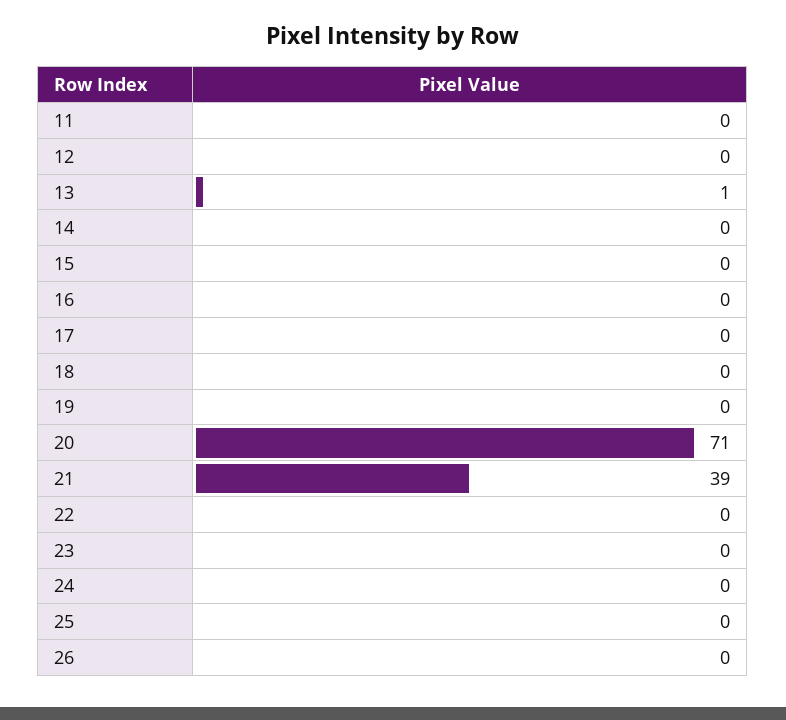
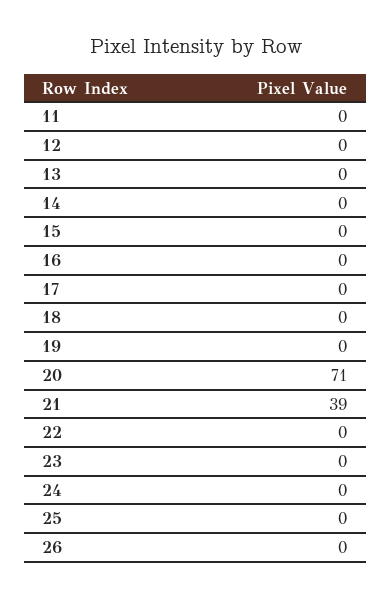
13: 1 -> 0

